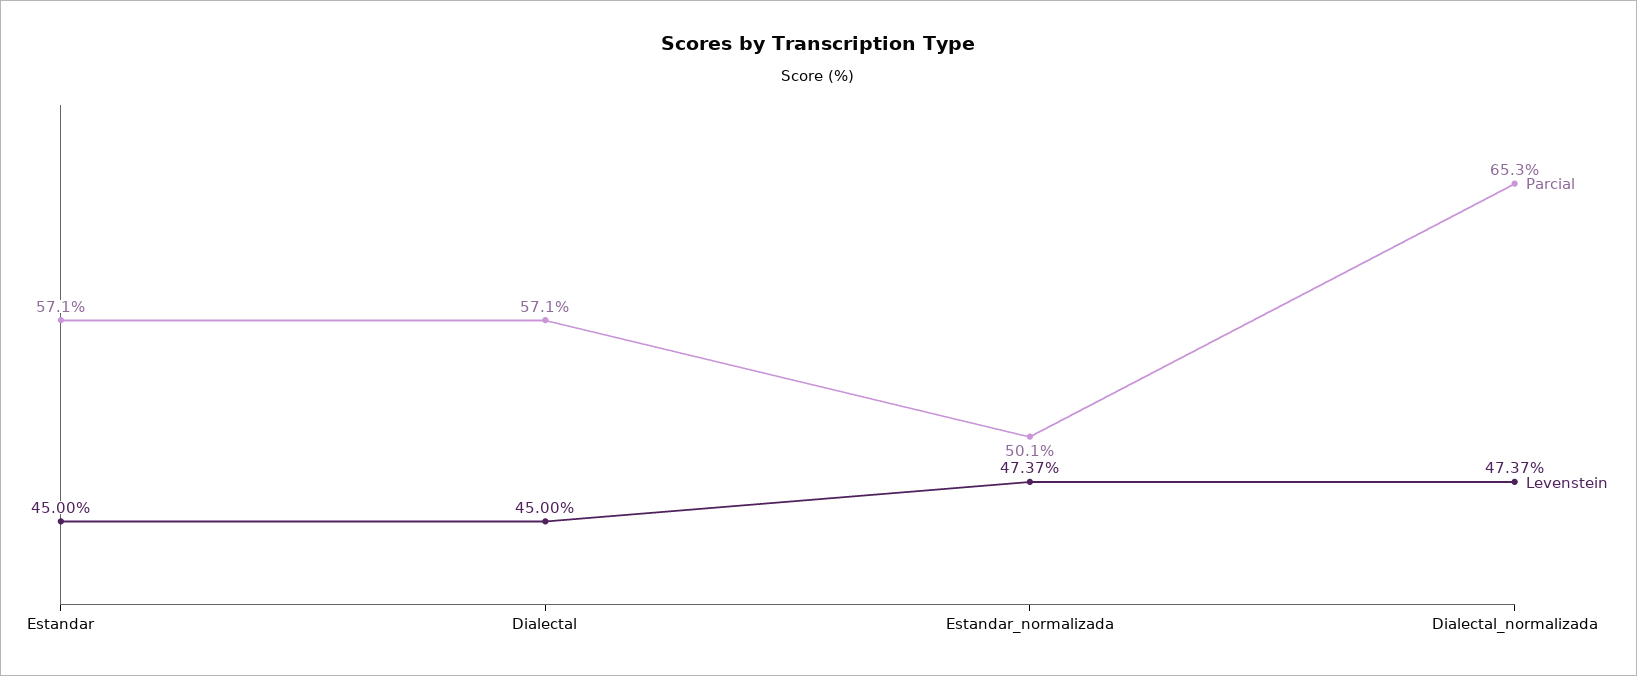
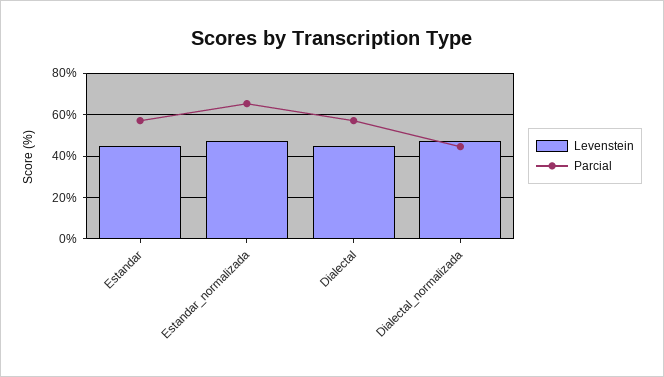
Parcial, Estandar_normalizada: 50.1 -> 65
Parcial, Dialectal_normalizada: 65.3 -> 45

